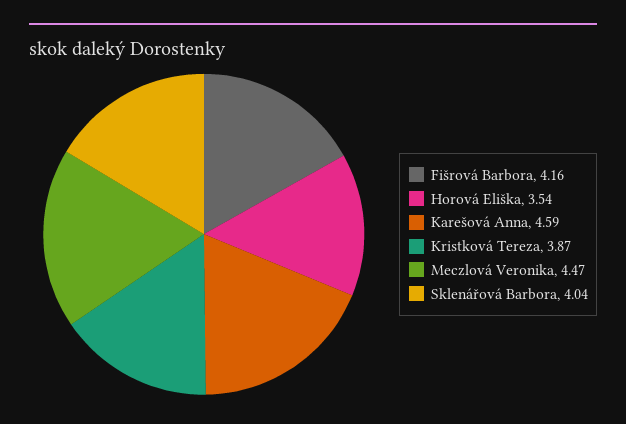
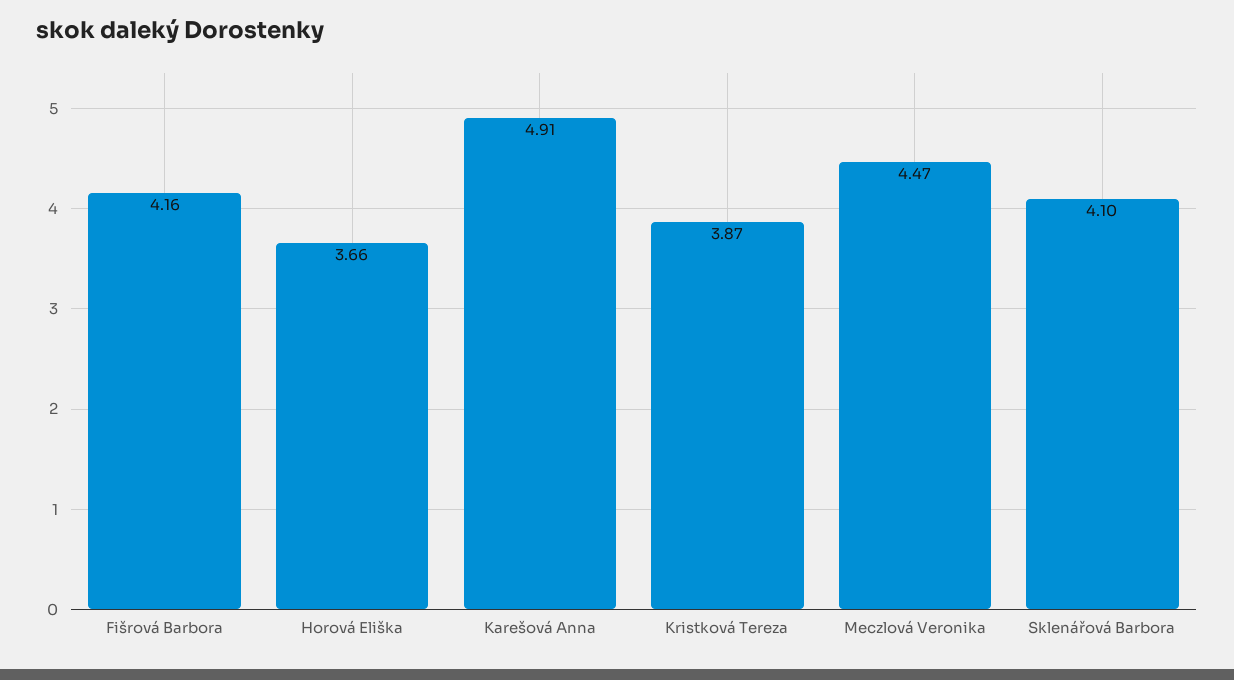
Horová Eliška: 3.54 -> 3.66
Karešová Anna: 4.59 -> 4.91
Sklenářová Barbora: 4.04 -> 4.1

